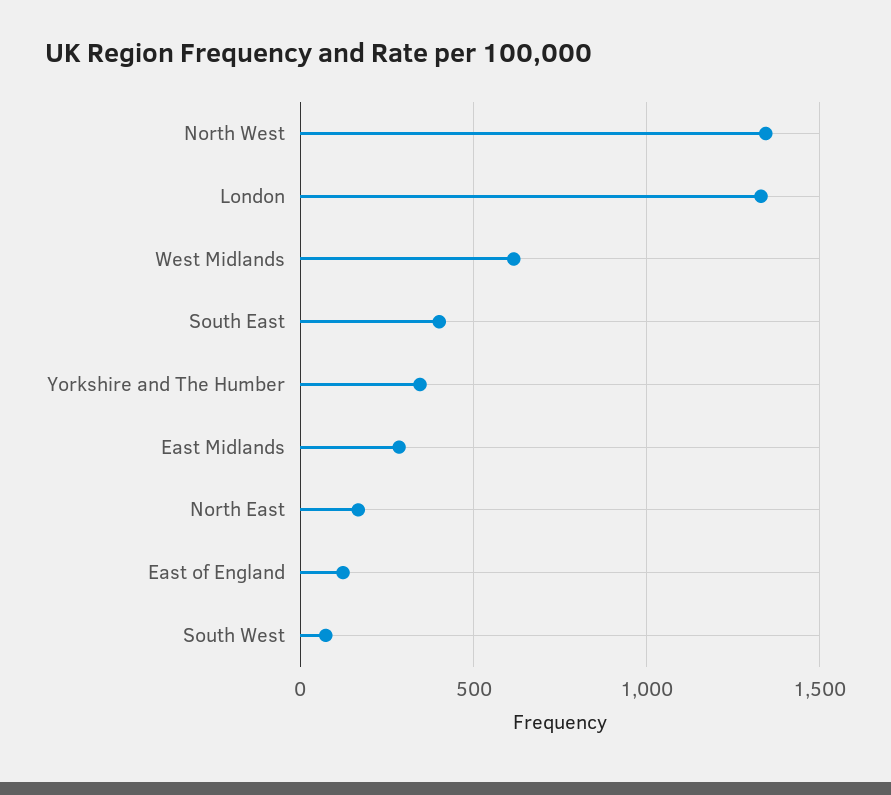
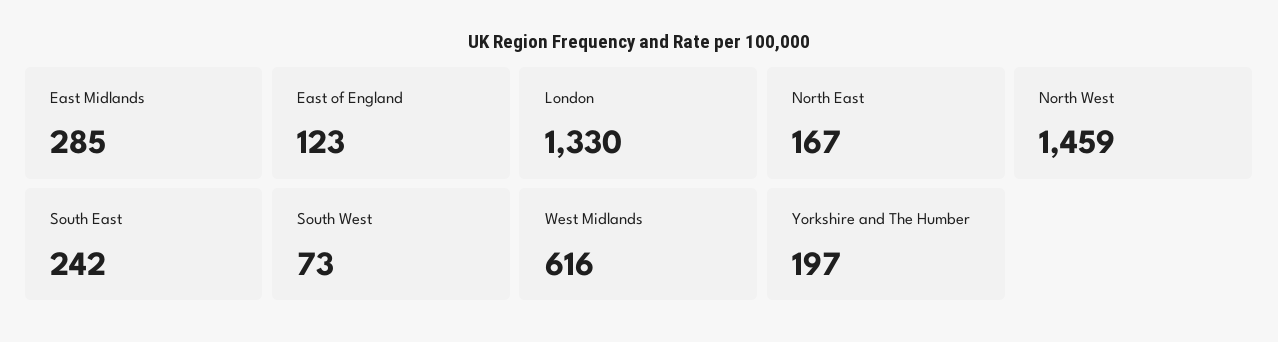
North West: 1350 -> 1459
South East: 400 -> 242
Yorkshire and The Humber: 350 -> 197

